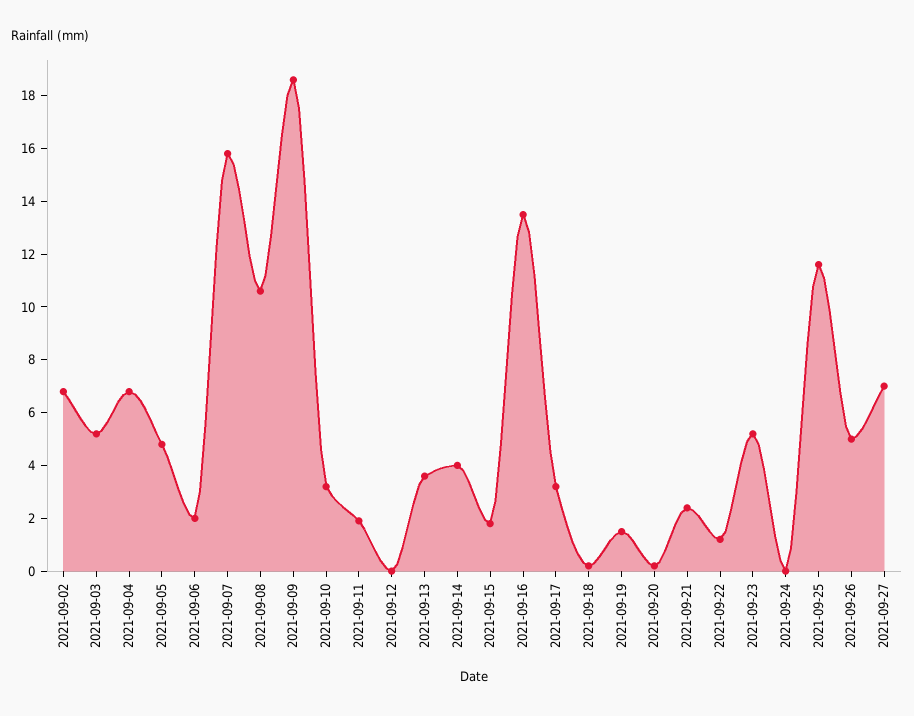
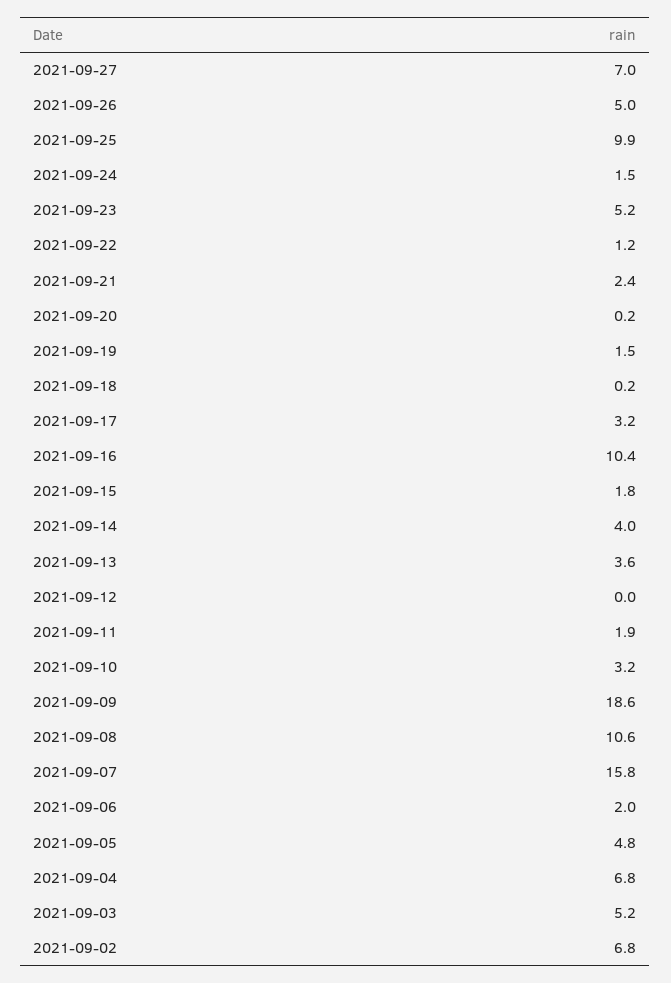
2021-09-16: 13.5 -> 10.4
2021-09-24: 0 -> 1.5
2021-09-25: 11.5 -> 9.9

